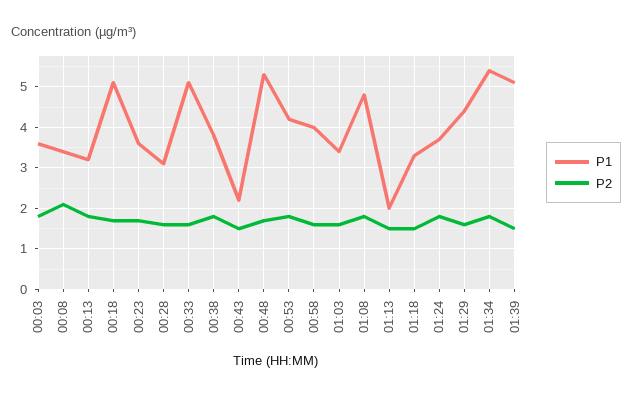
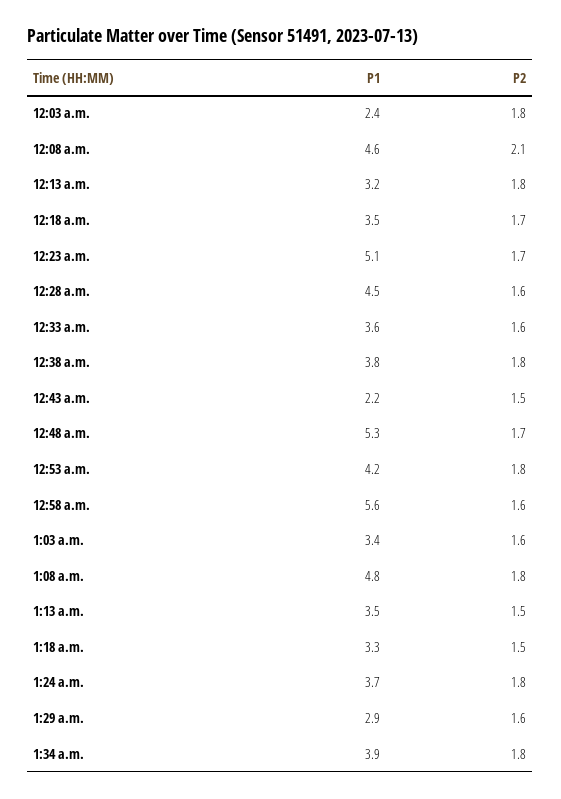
P1, 00:03: 3.5 -> 2.4
P1, 00:08: 3.5 -> 4.6
P1, 00:18: 5 -> 3.5
P1, 00:23: 3.5 -> 5.1
P1, 00:28: 3 -> 4.5
P1, 00:33: 5 -> 3.6
P1, 00:58: 4 -> 5.6
P1, 01:13: 2 -> 3.5
P1, 01:29: 4.5 -> 2.9
P1, 01:34: 5.5 -> 3.9
P1, 01:39: 5 -> none
P2, 01:39: 1.5 -> none

